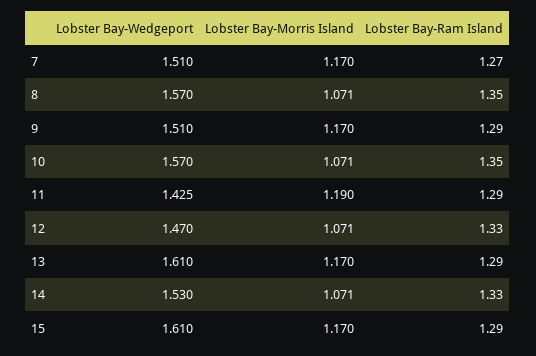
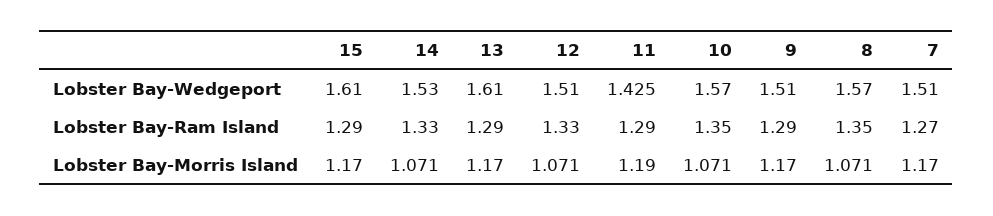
Lobster Bay-Wedgeport, 12: 1.47 -> 1.51

